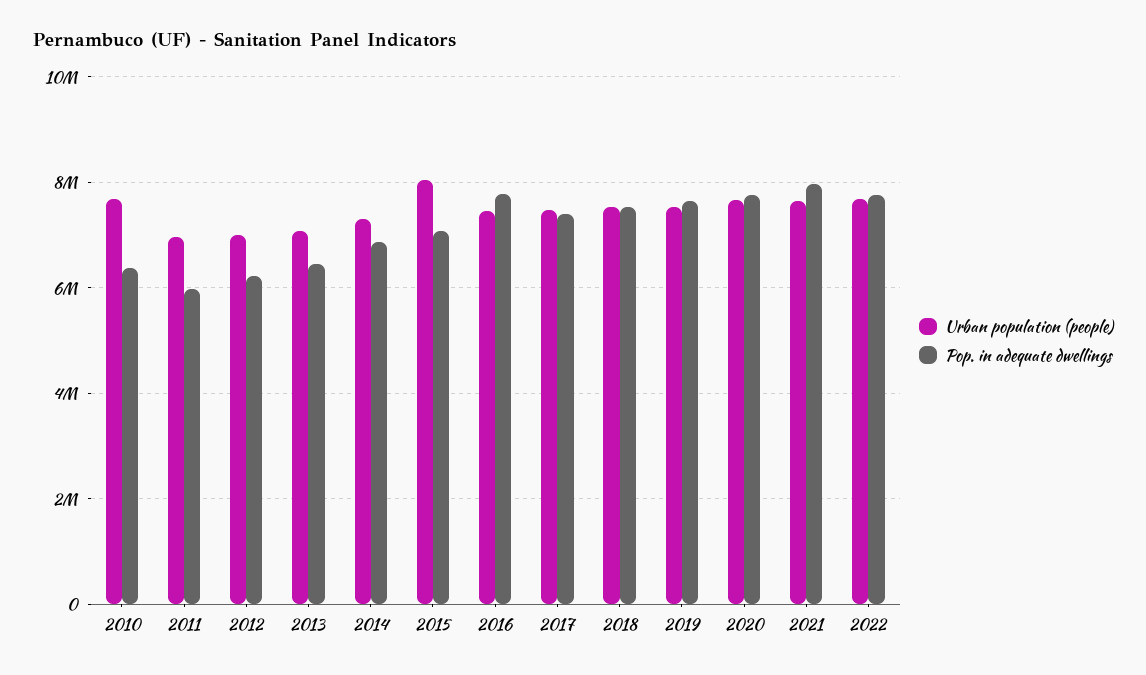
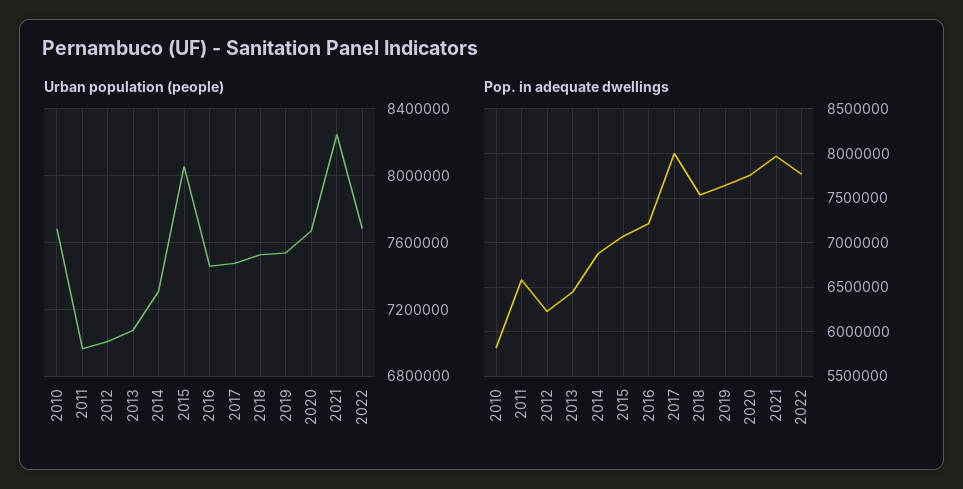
Pop. in adequate dwellings, 2010: 6400000 -> 5800000
Pop. in adequate dwellings, 2011: 6000000 -> 6600000
Pop. in adequate dwellings, 2016: 7800000 -> 7200000
Pop. in adequate dwellings, 2017: 7400000 -> 8000000
Urban population (people), 2021: 7600000 -> 8250000

